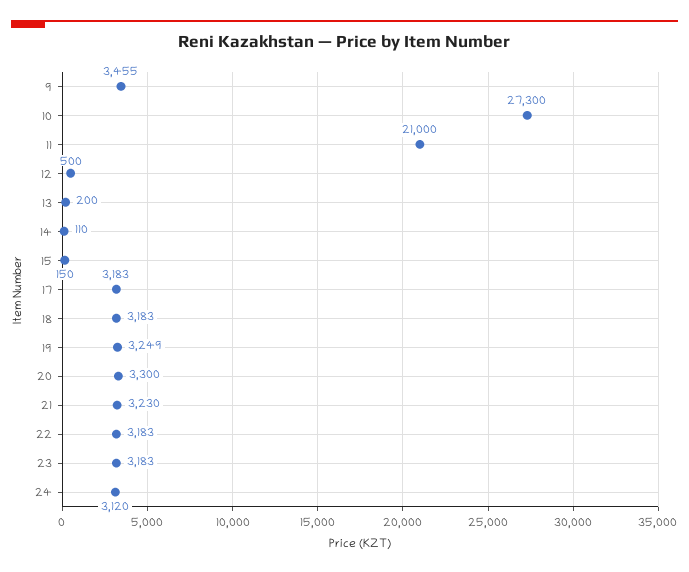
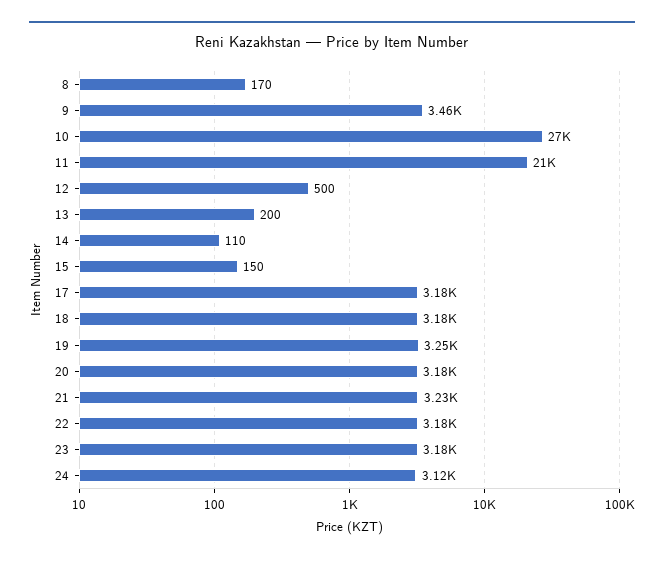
10: 27300 -> 27000
20: 3300 -> 3180
8: none -> 170

